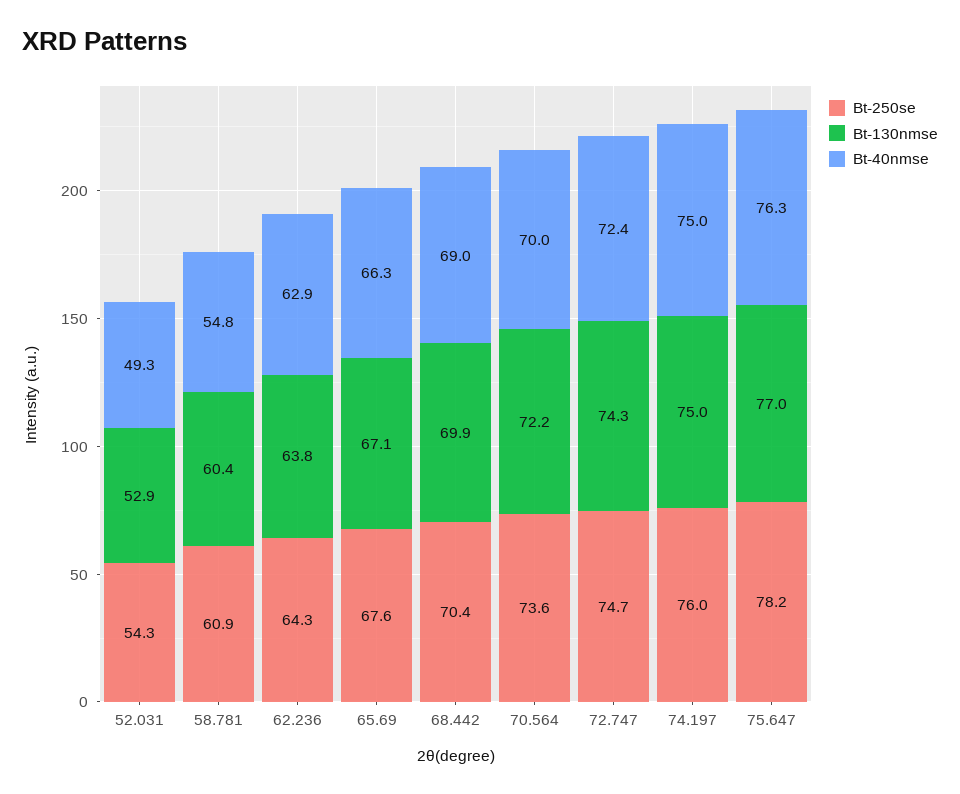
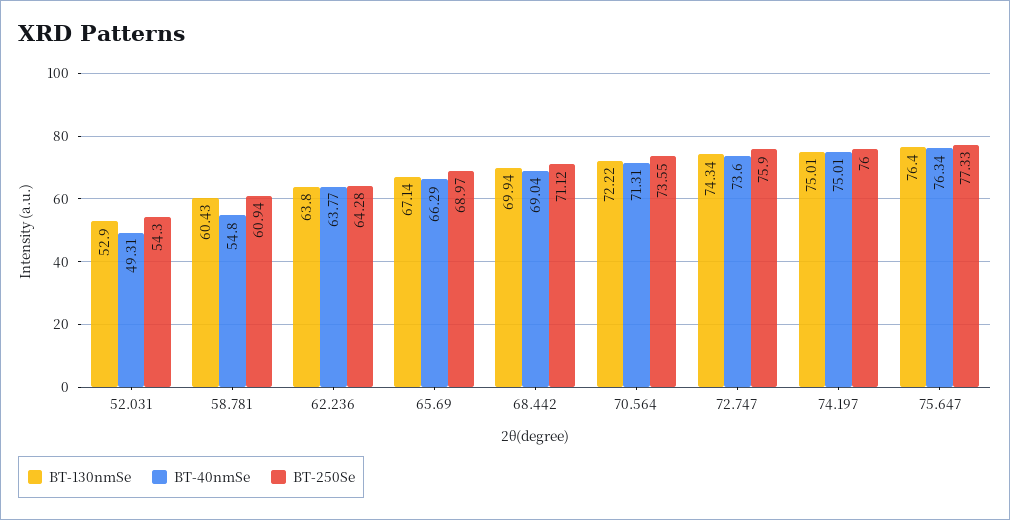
Bt-40nmse, 62.236: 62.9 -> 63.77
Bt-250se, 65.69: 67.6 -> 68.97
Bt-250se, 68.442: 70.4 -> 71.12
Bt-40nmse, 70.564: 70 -> 71.31
Bt-250se, 72.747: 74.7 -> 75.9
Bt-40nmse, 72.747: 72.4 -> 73.6
Bt-250se, 75.647: 78.2 -> 77.33
Bt-130nmse, 75.647: 77 -> 76.4

